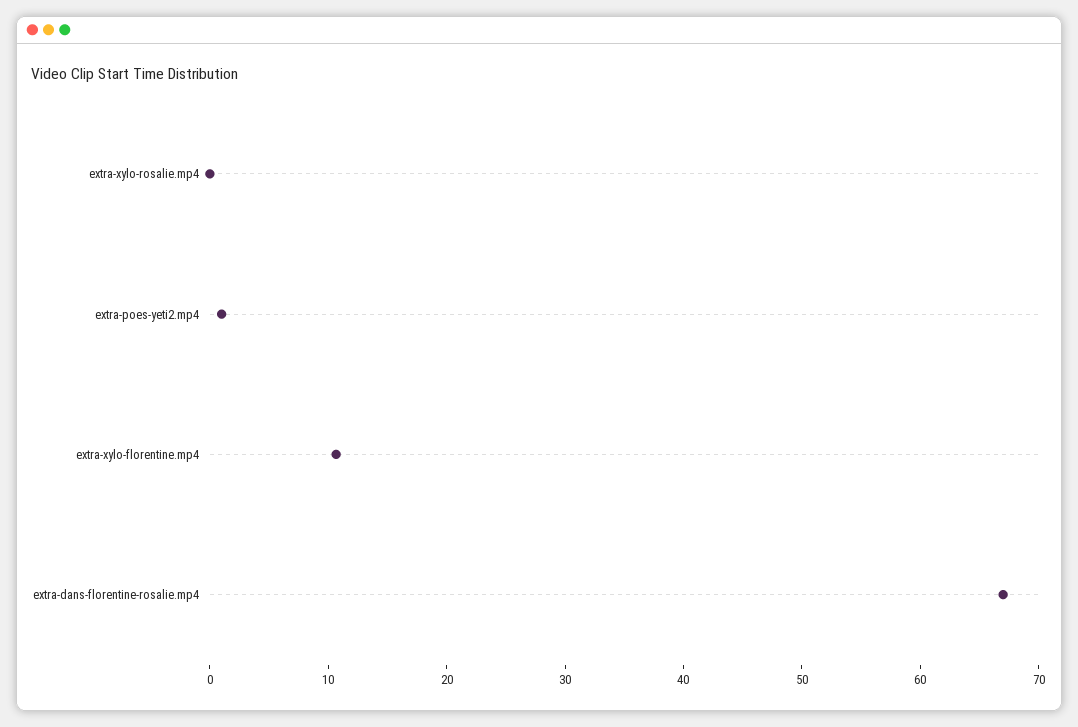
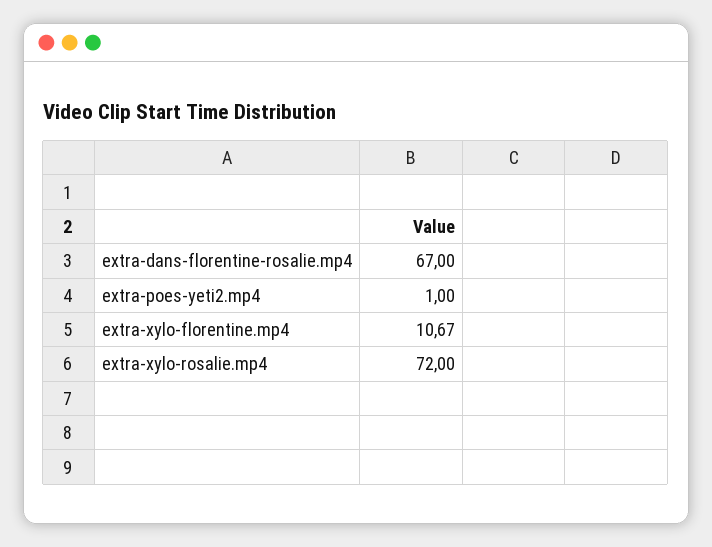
extra-xylo-rosalie.mp4: 0 -> 72

